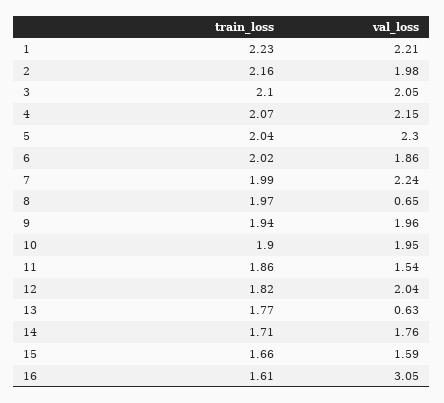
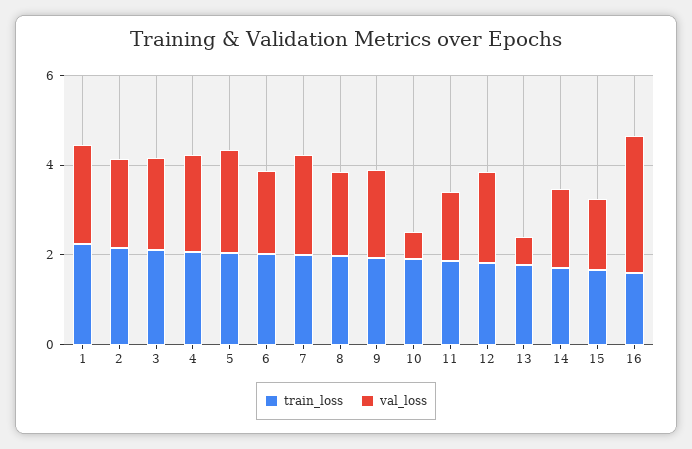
val_loss, 8: 0.65 -> 2
val_loss, 10: 1.95 -> 0.5

